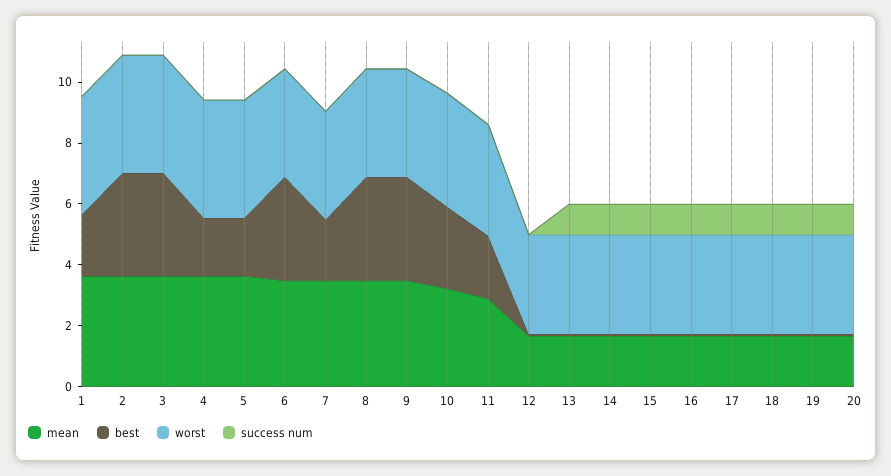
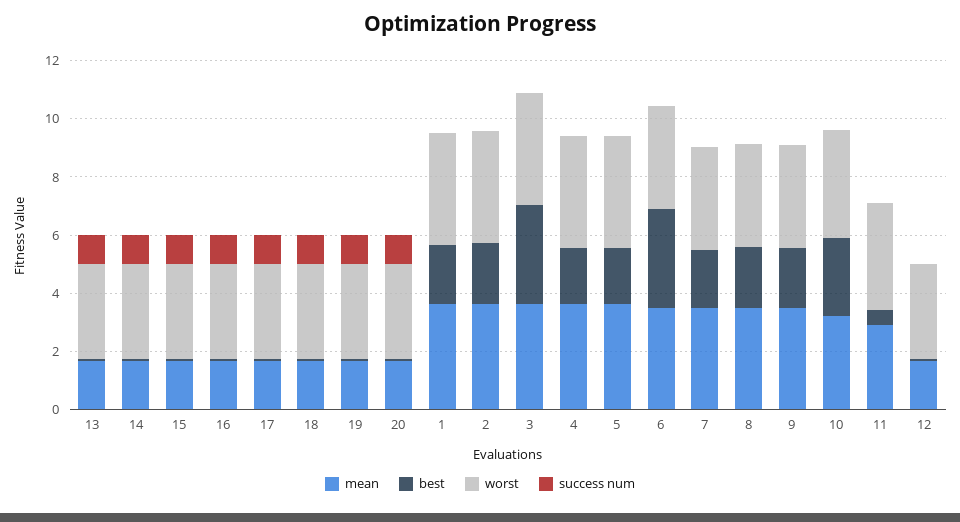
best, 2: 3.5 -> 2
best, 8: 3.5 -> 2
best, 9: 3.5 -> 2
best, 11: 2 -> 0.5

